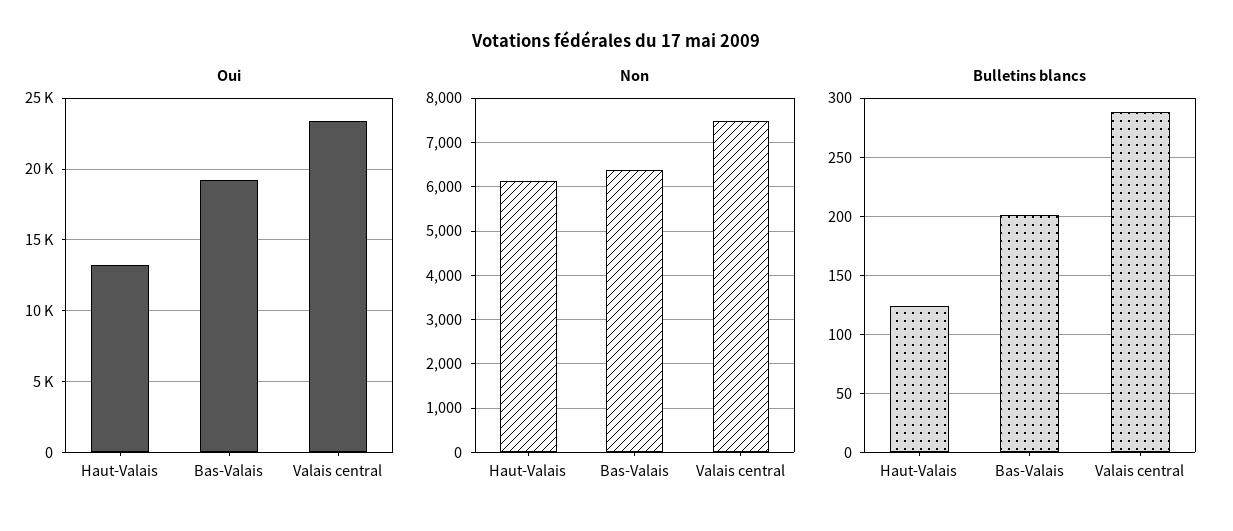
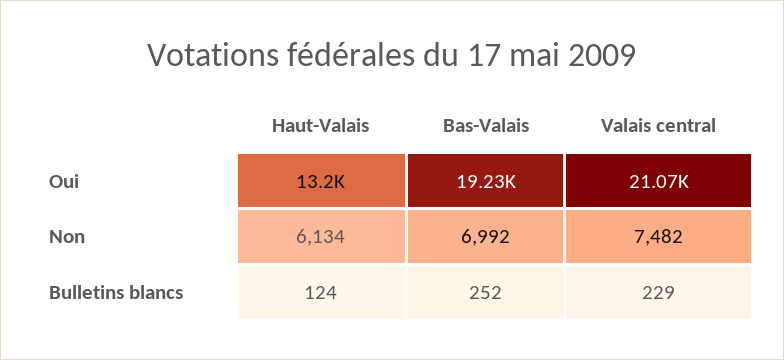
Oui, Valais central: 23500 -> 21070
Non, Bas-Valais: 6400 -> 6992
Bulletins blancs, Bas-Valais: 200 -> 252
Bulletins blancs, Valais central: 290 -> 229

